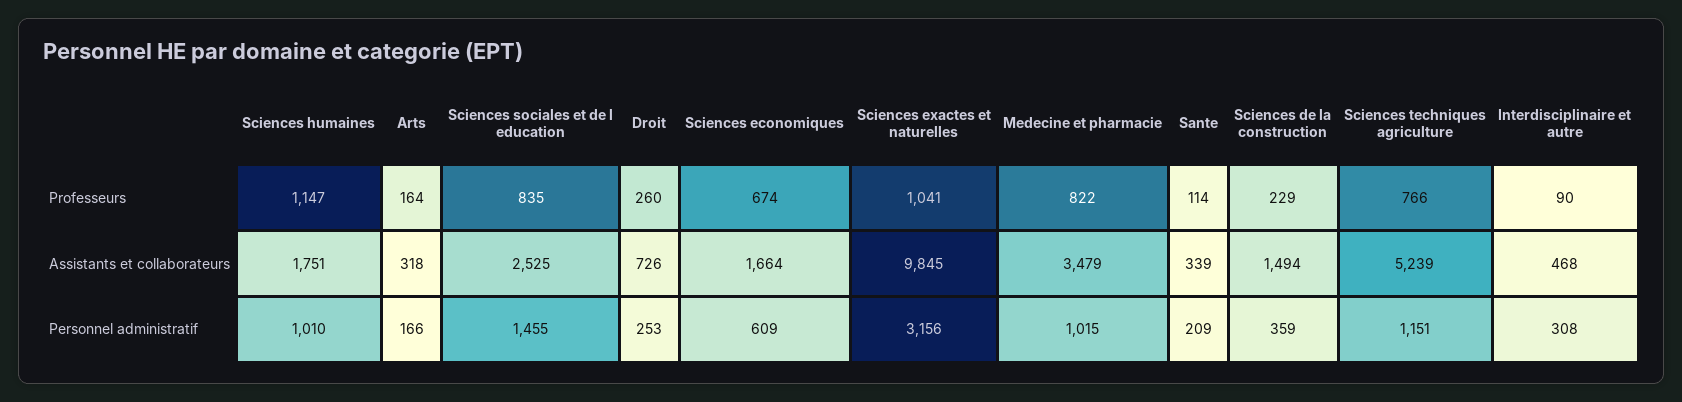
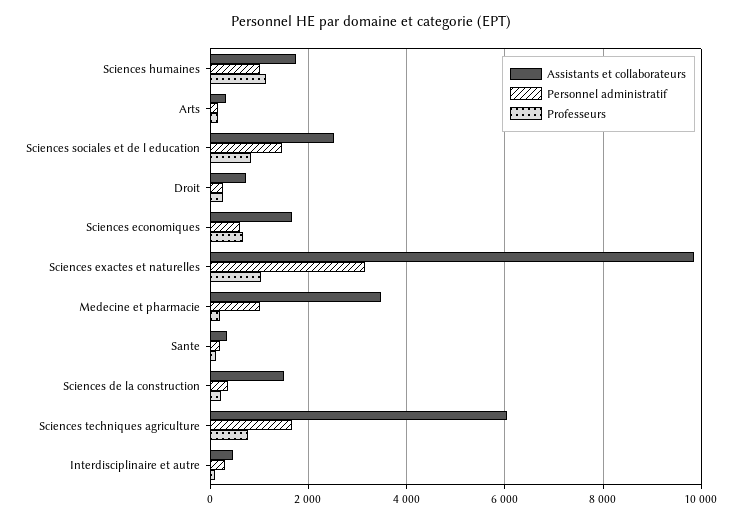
Professeurs, Medecine et pharmacie: 822 -> 200
Assistants et collaborateurs, Sciences techniques agriculture: 5239 -> 6000
Personnel administratif, Sciences techniques agriculture: 1151 -> 1600

